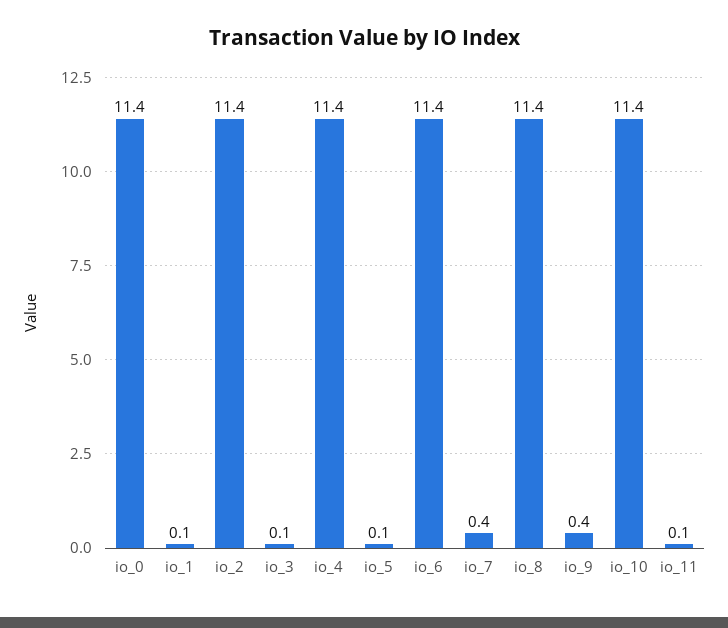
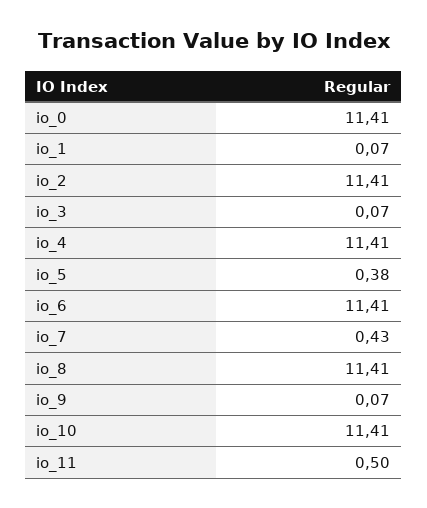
io_5: 0.1 -> 0.38
io_9: 0.4 -> 0.07
io_11: 0.1 -> 0.5

